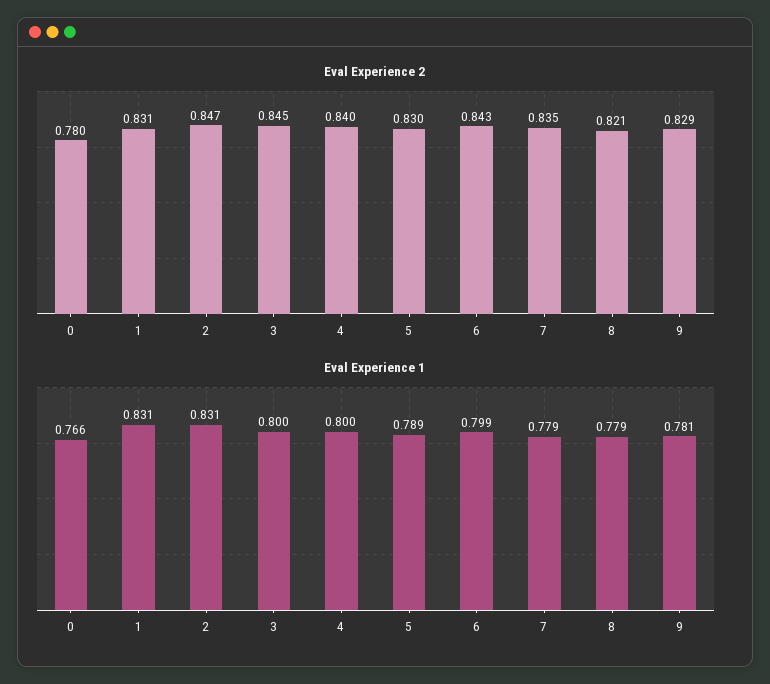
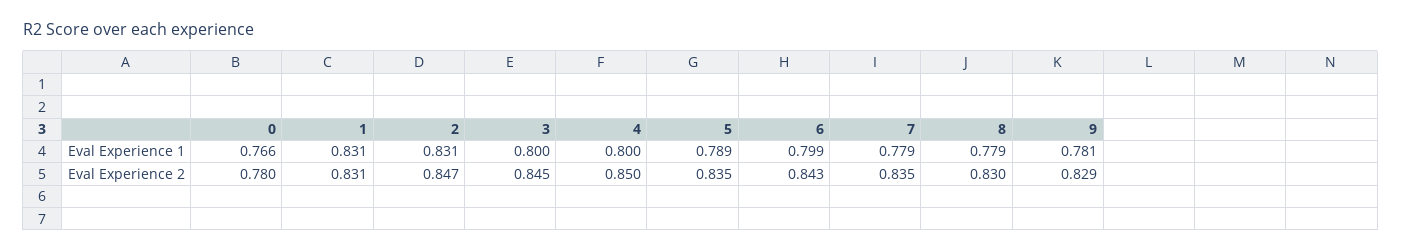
Eval Experience 2, 4: 0.84 -> 0.85
Eval Experience 2, 5: 0.83 -> 0.835
Eval Experience 2, 8: 0.821 -> 0.83

